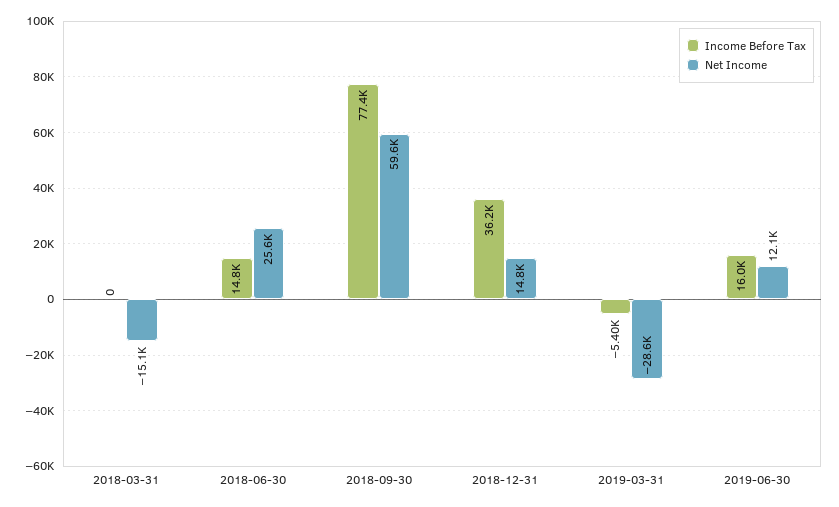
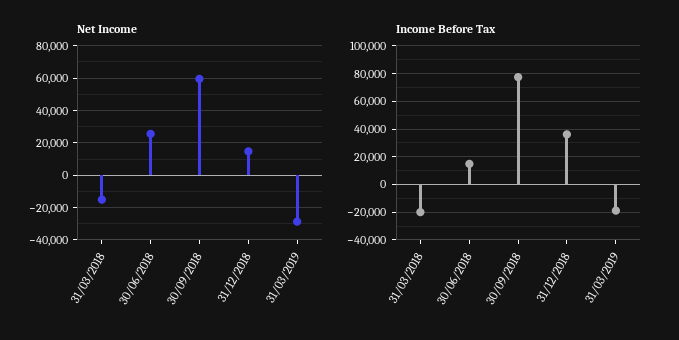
Income Before Tax, 2018-03-31: 0 -> -20000
Income Before Tax, 2019-03-31: -5400 -> -20000
Income Before Tax, 2019-06-30: 16000 -> none
Net Income, 2019-06-30: 12100 -> none

